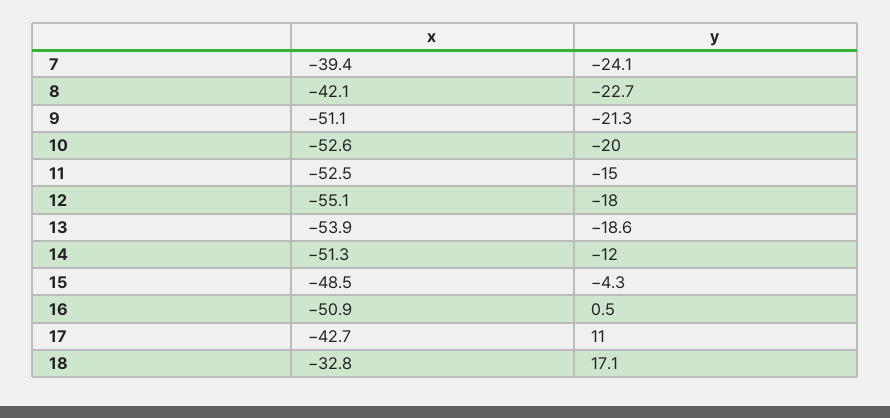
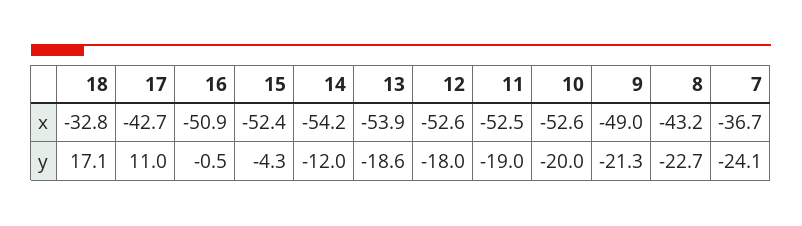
x, 7: -39.4 -> -36.7
x, 8: -42.1 -> -43.2
x, 9: -51.1 -> -49
y, 11: -15 -> -19
x, 12: -55.1 -> -52.6
x, 14: -51.3 -> -54.2
x, 15: -48.5 -> -52.4
y, 16: 0.5 -> -0.5

